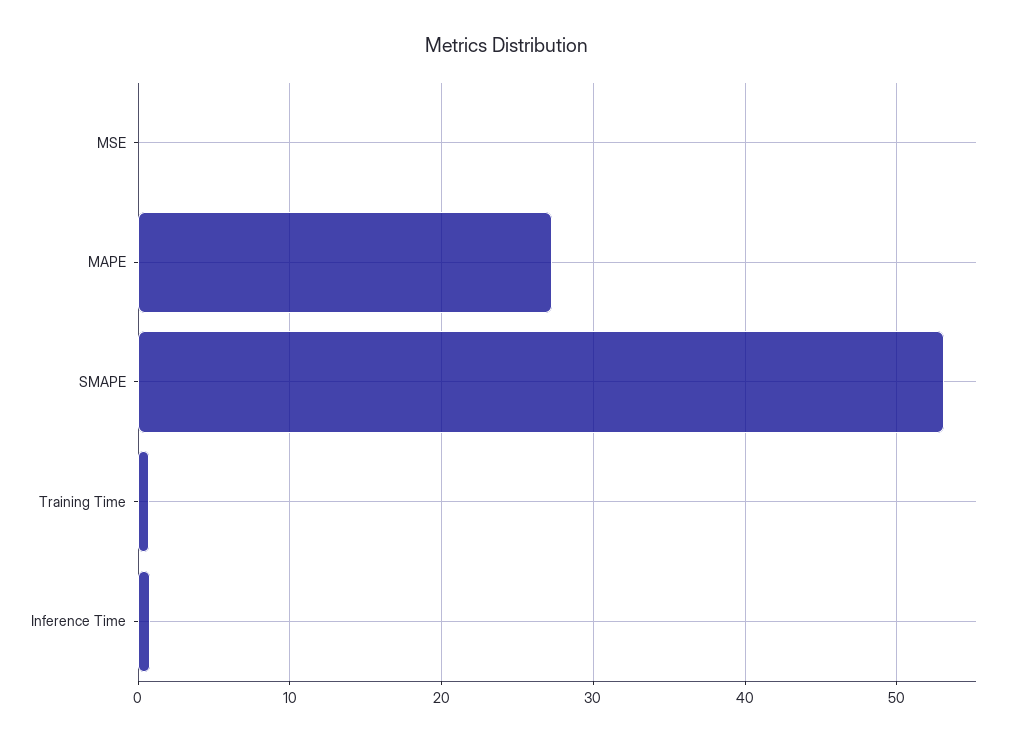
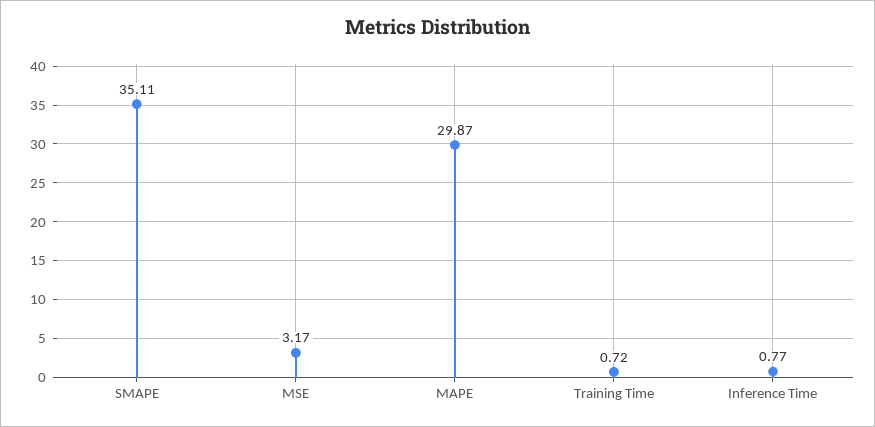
MSE: 0 -> 3.17
MAPE: 27 -> 29.87
SMAPE: 53 -> 35.11

